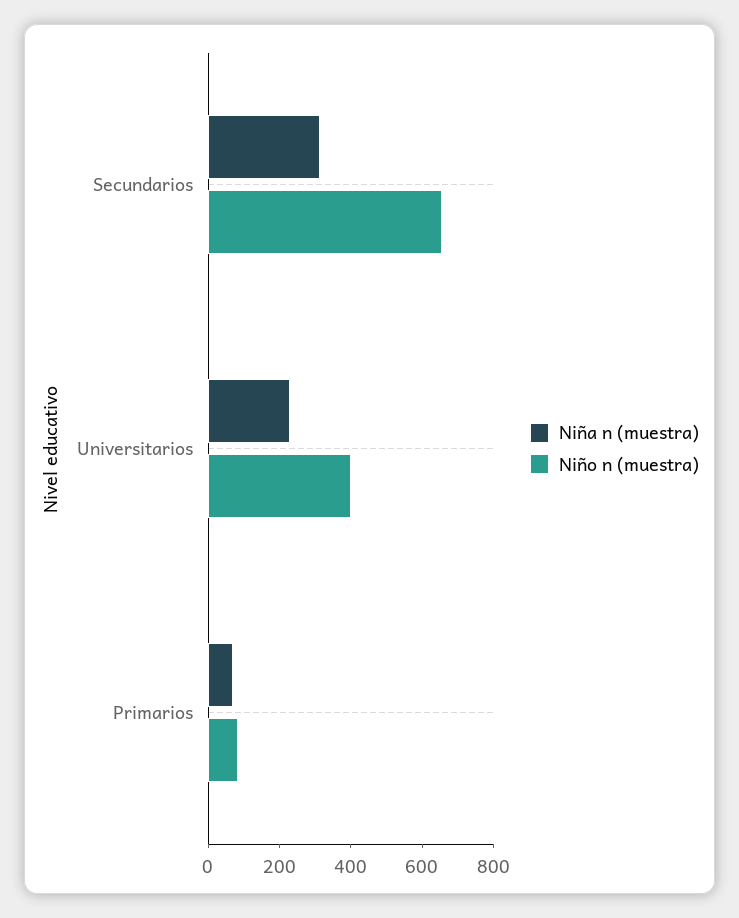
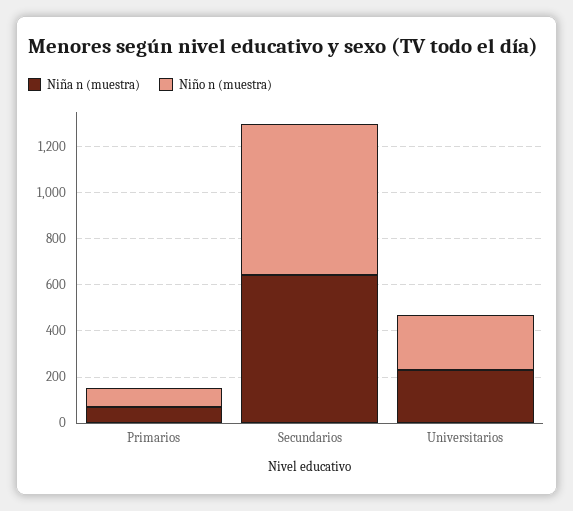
Niña n (muestra), Secundarios: 300 -> 650
Niño n (muestra), Universitarios: 400 -> 250

